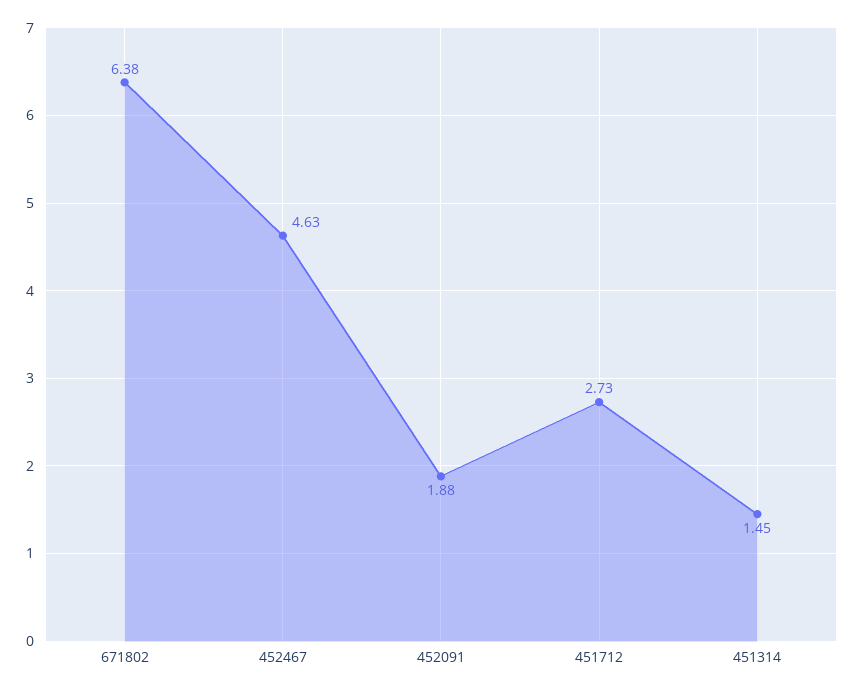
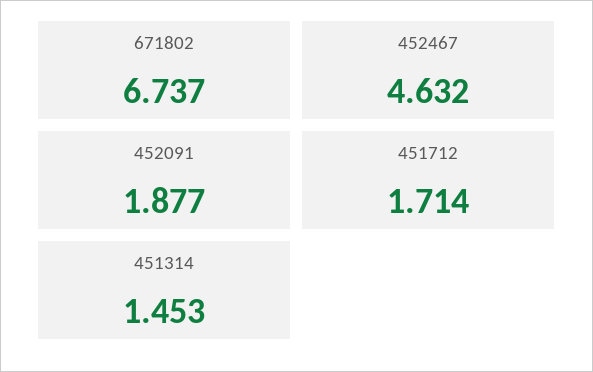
671802: 6.38 -> 6.737
451712: 2.73 -> 1.714

